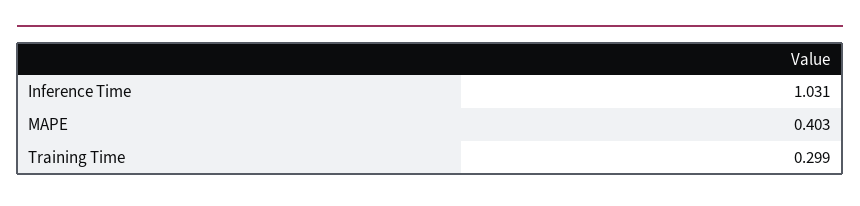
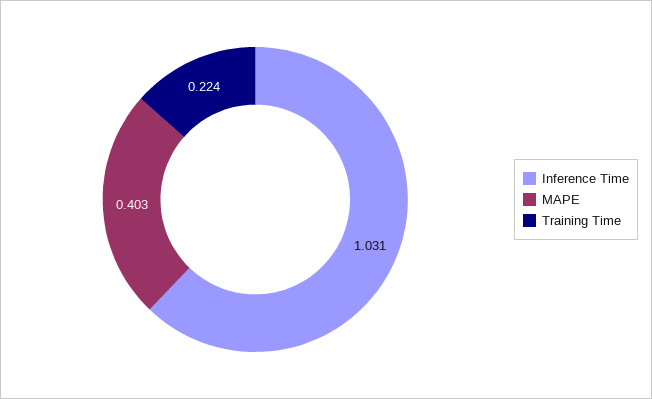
Training Time: 0.299 -> 0.224

